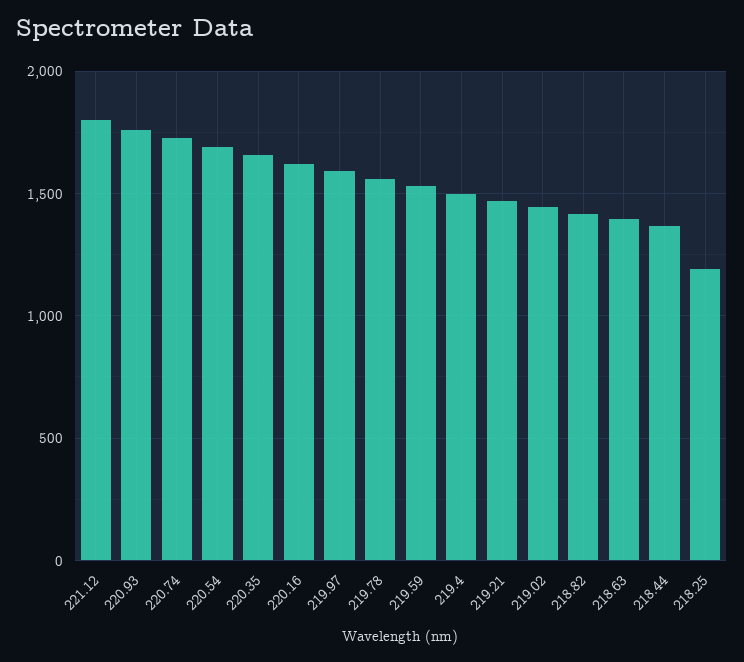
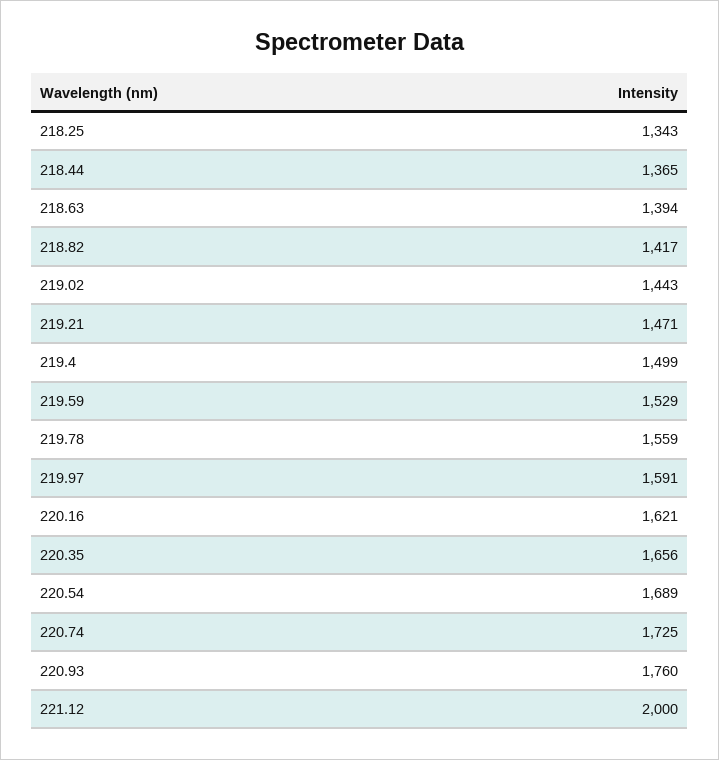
221.12: 1800 -> 2000
218.25: 1200 -> 1343

